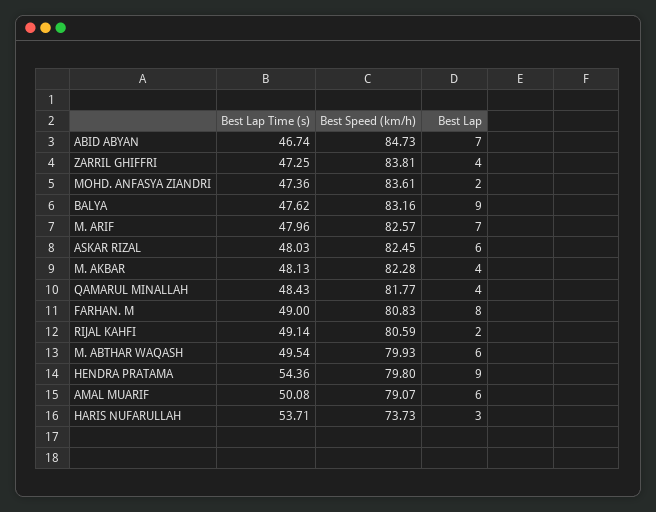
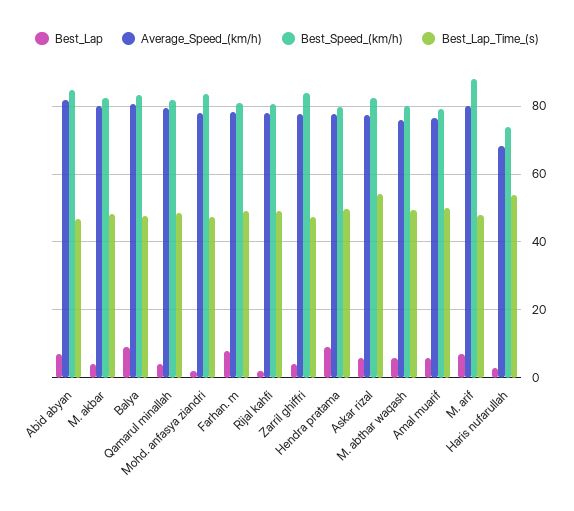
Best Speed (km/h), M. ARIF: 82.57 -> 88
Best Lap Time (s), ASKAR RIZAL: 48.03 -> 54
Best Lap Time (s), HENDRA PRATAMA: 54.36 -> 50
Average_Speed_(km/h), ABID ABYAN: none -> 82
Average_Speed_(km/h), M. AKBAR: none -> 80
Average_Speed_(km/h), BALYA: none -> 80
Average_Speed_(km/h), QAMARUL MINALLAH: none -> 80
Average_Speed_(km/h), MOHD. ANFASYA ZIANDRI: none -> 78
Average_Speed_(km/h), FARHAN. M: none -> 78
Average_Speed_(km/h), RIJAL KAHFI: none -> 78
Average_Speed_(km/h), ZARRIL GHIFFRI: none -> 78
Average_Speed_(km/h), HENDRA PRATAMA: none -> 78
Average_Speed_(km/h), ASKAR RIZAL: none -> 78
Average_Speed_(km/h), M. ABTHAR WAQASH: none -> 76
Average_Speed_(km/h), AMAL MUARIF: none -> 76
Average_Speed_(km/h), M. ARIF: none -> 80
Average_Speed_(km/h), HARIS NUFARULLAH: none -> 68

